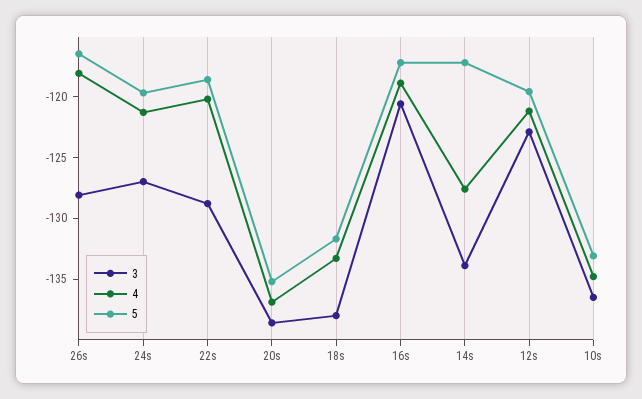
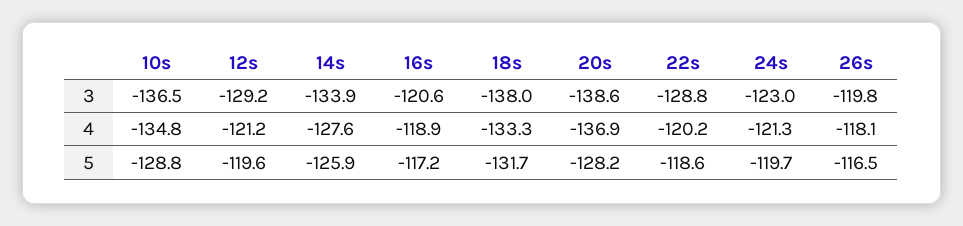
3, 26s: -128 -> -119.8
3, 24s: -127 -> -123
5, 20s: -135 -> -128.2
5, 14s: -117 -> -125.9
3, 12s: -123 -> -129.2
5, 10s: -133 -> -128.8

